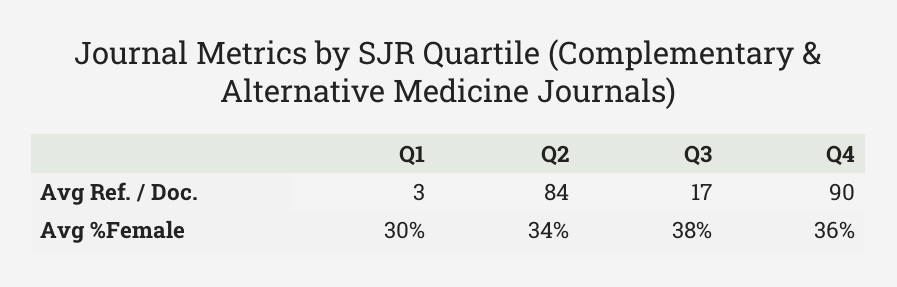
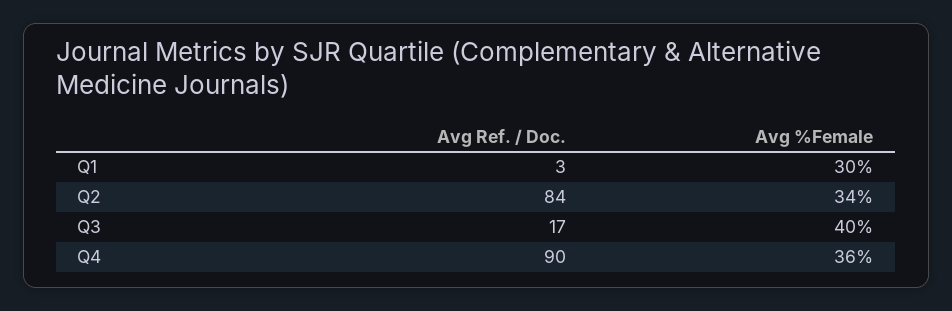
Q3, Avg %Female: 38 -> 40

